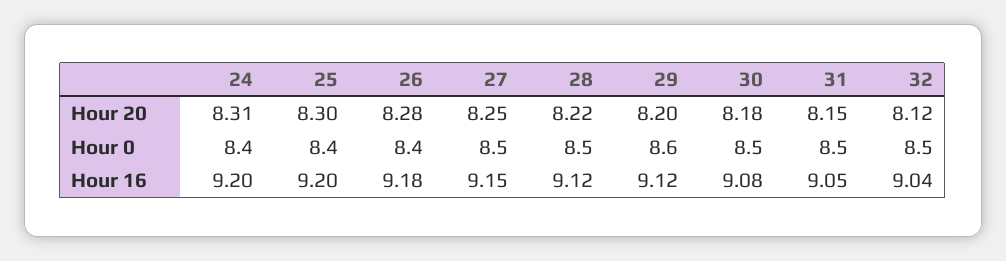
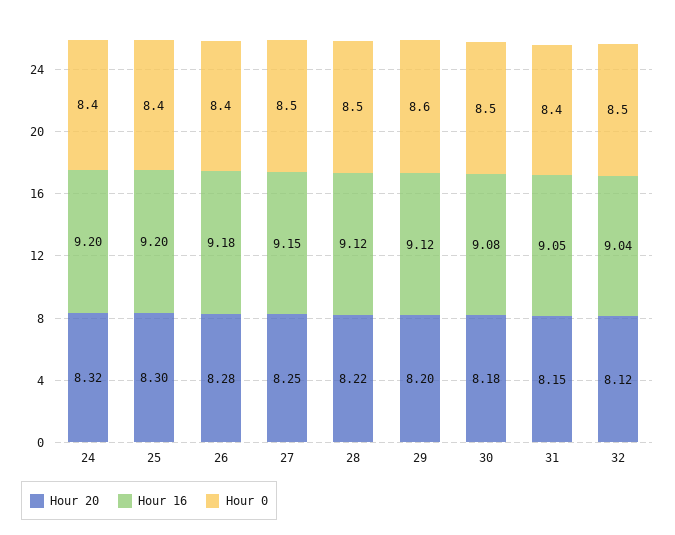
Hour 20, 24: 8.31 -> 8.32
Hour 0, 31: 8.5 -> 8.4

